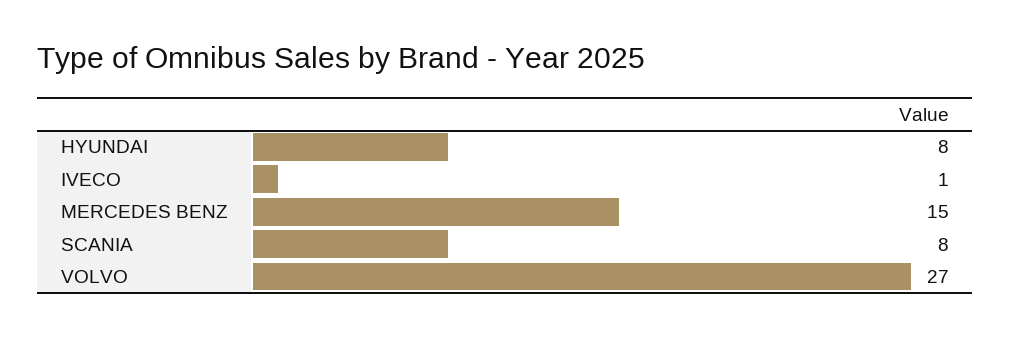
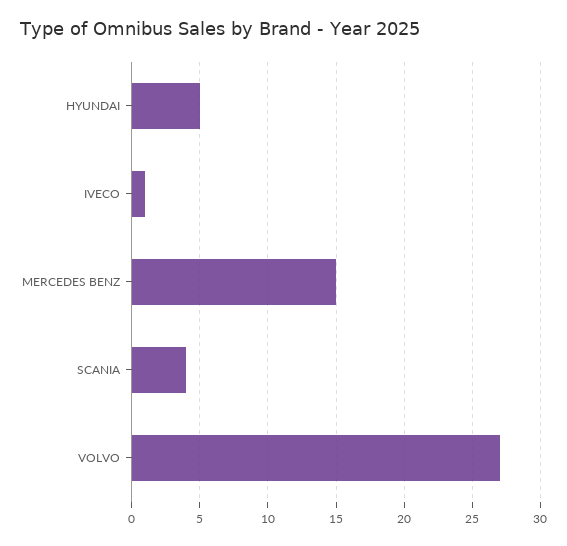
HYUNDAI: 8 -> 5
SCANIA: 8 -> 4

